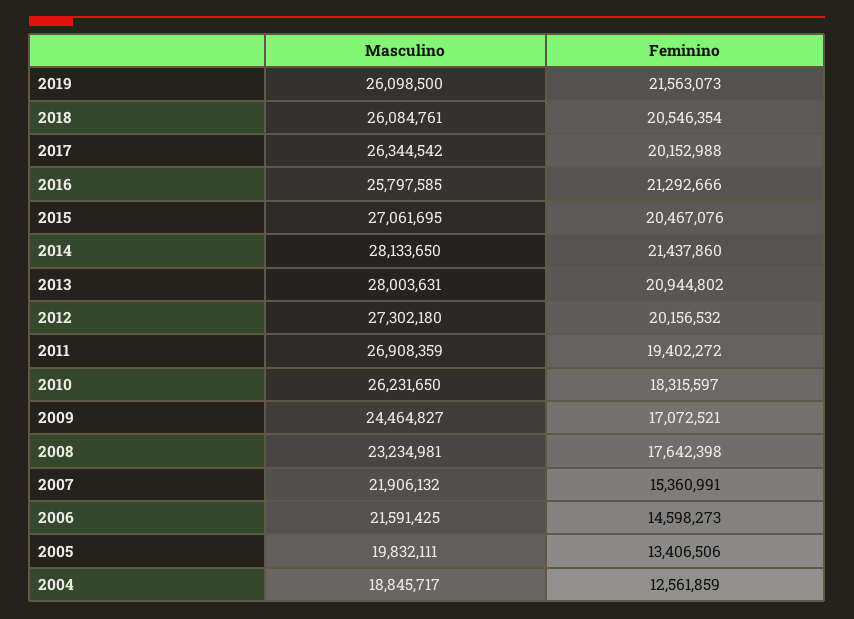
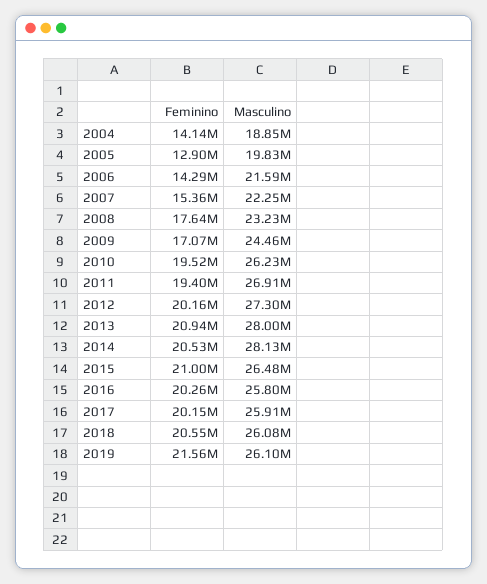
Masculino, 2017: 26344542 -> 25910000
Feminino, 2016: 21292666 -> 20260000
Masculino, 2015: 27061695 -> 26480000
Feminino, 2015: 20467076 -> 21000000
Feminino, 2014: 21437860 -> 20530000
Feminino, 2010: 18315597 -> 19520000
Masculino, 2007: 21906132 -> 22250000
Feminino, 2006: 14598273 -> 14290000
Feminino, 2005: 13406506 -> 12900000
Feminino, 2004: 12561859 -> 14140000

